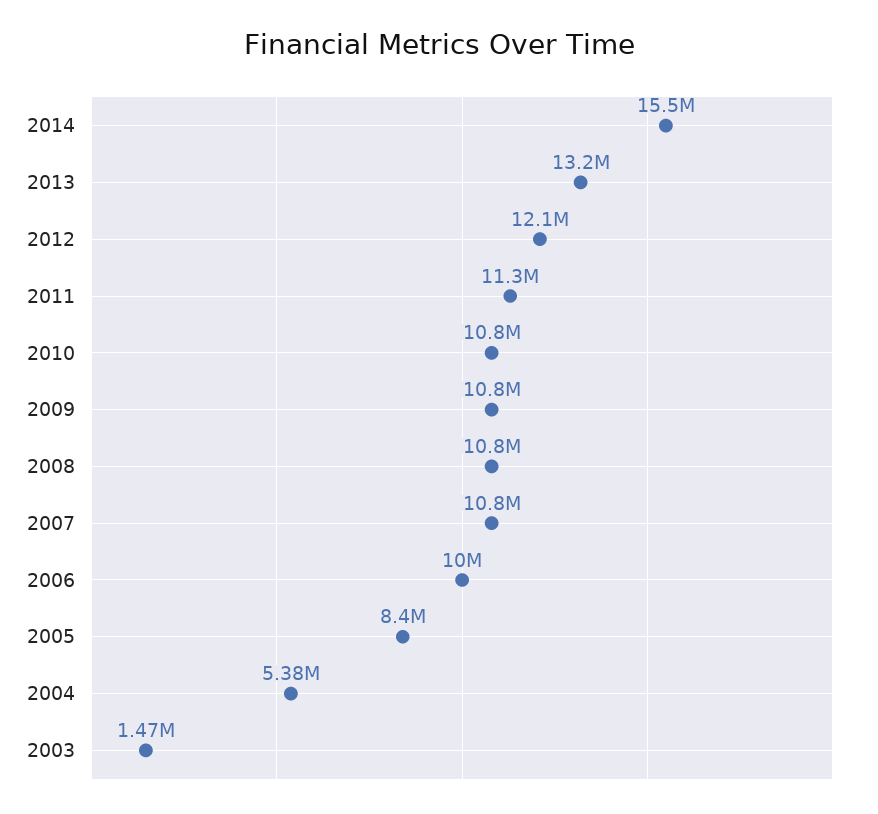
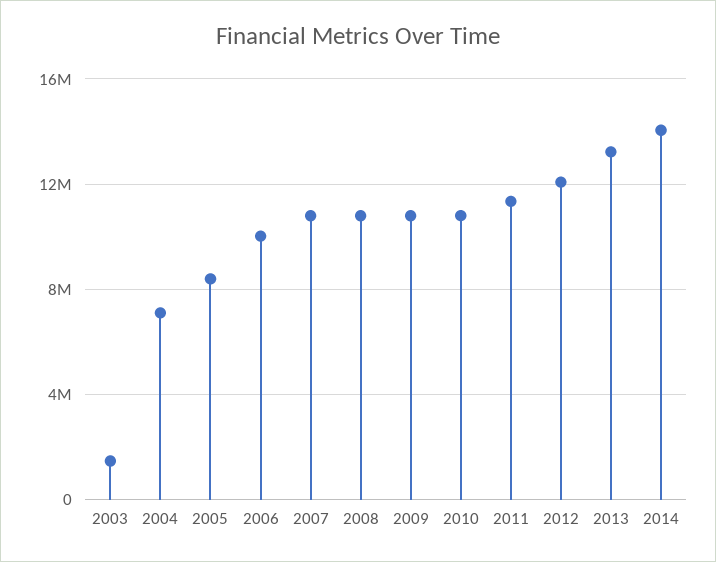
2014: 15500000 -> 14000000
2004: 5380000 -> 7000000

